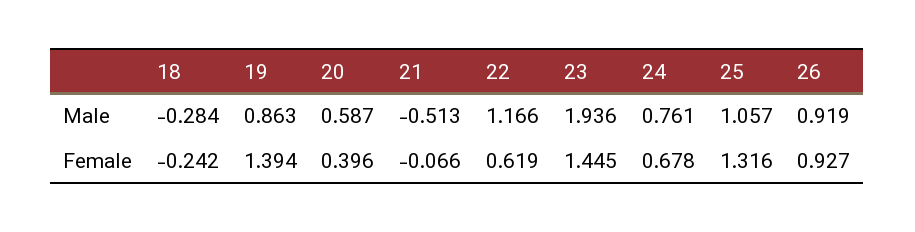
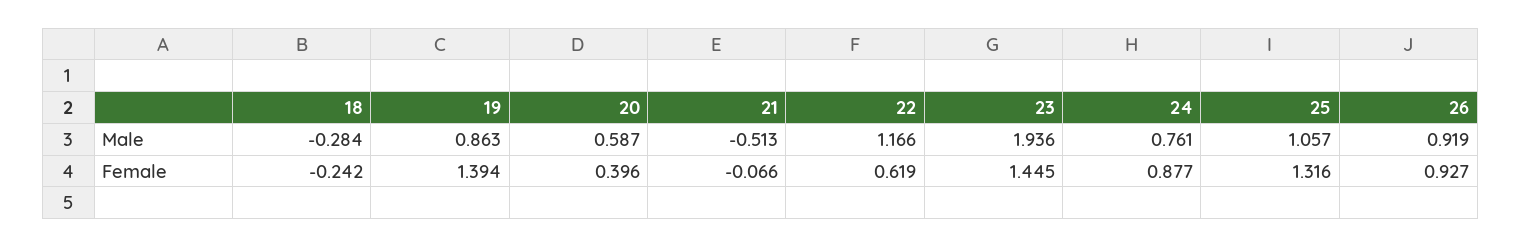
24, Female: 0.678 -> 0.877

